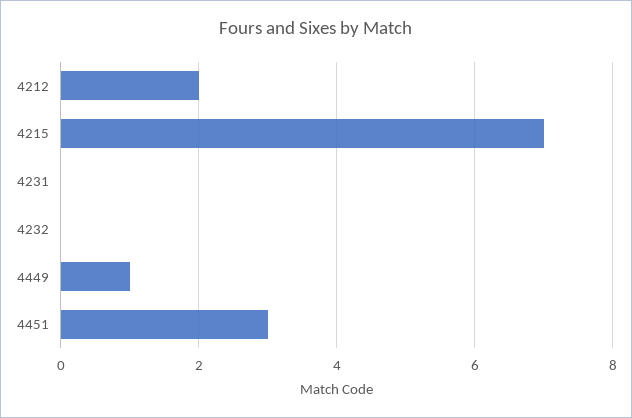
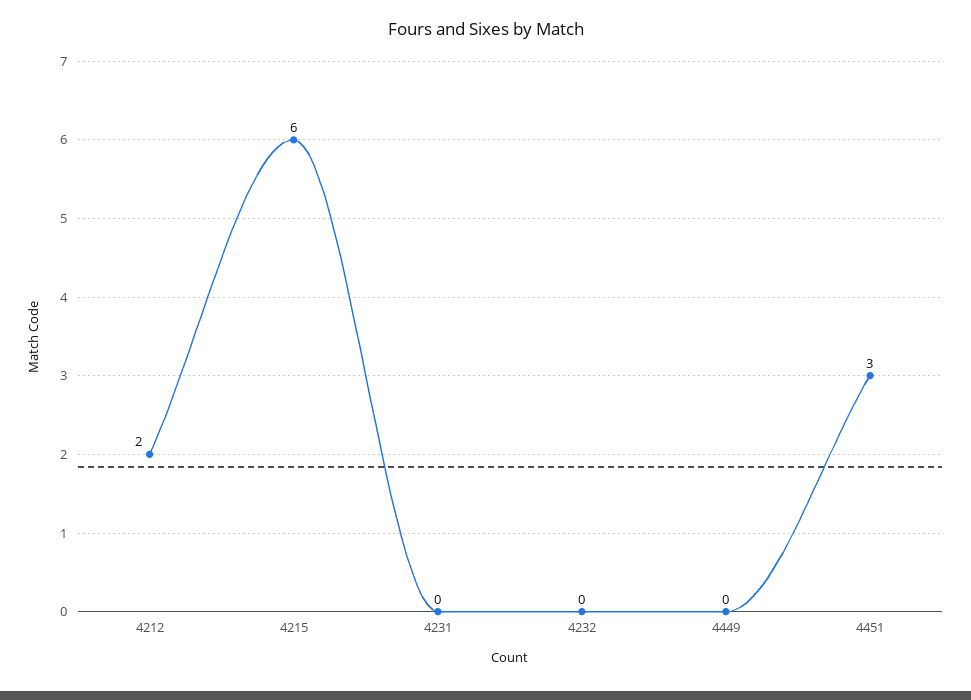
4215: 7 -> 6
4449: 1 -> 0

